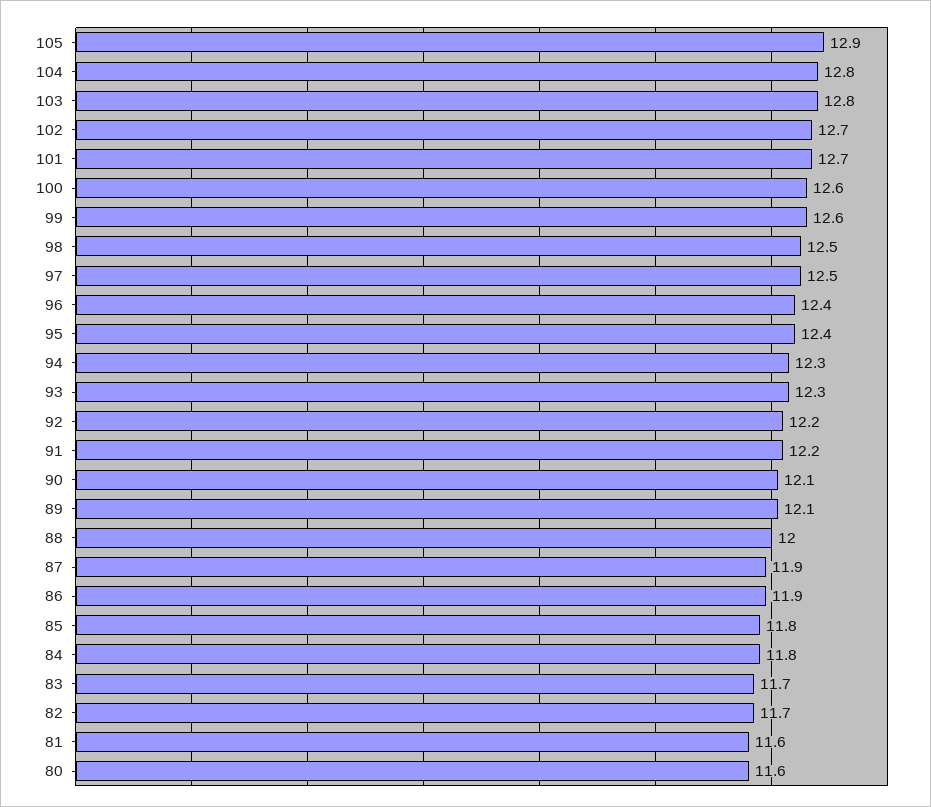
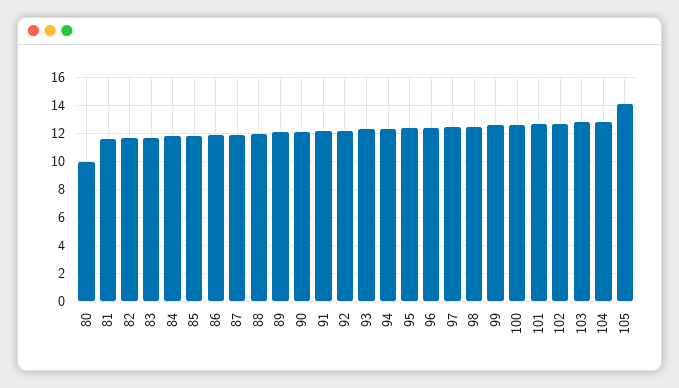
105: 12.9 -> 14
80: 11.6 -> 10

